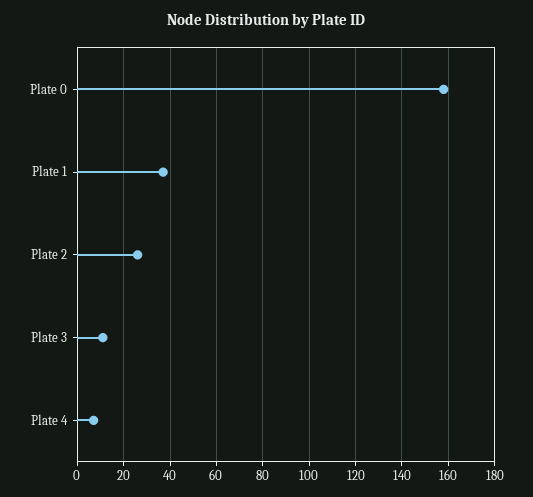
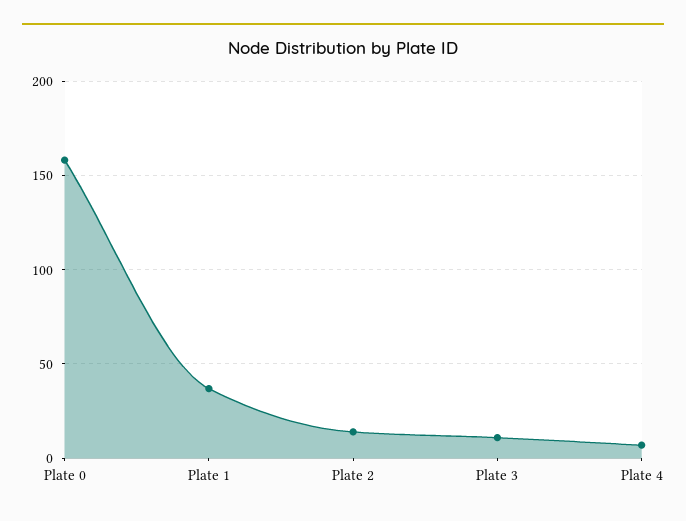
Plate 2: 25 -> 15

